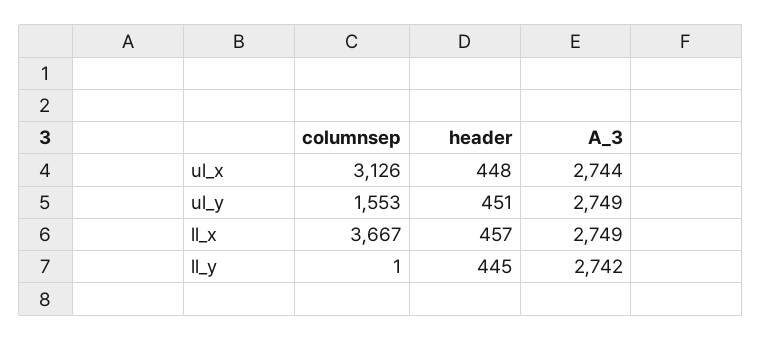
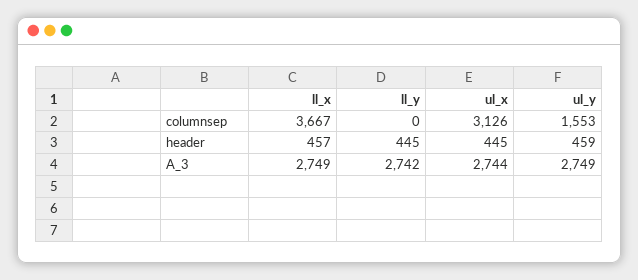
header, ul_x: 448 -> 445
header, ul_y: 451 -> 459
columnsep, ll_y: 1 -> 0

